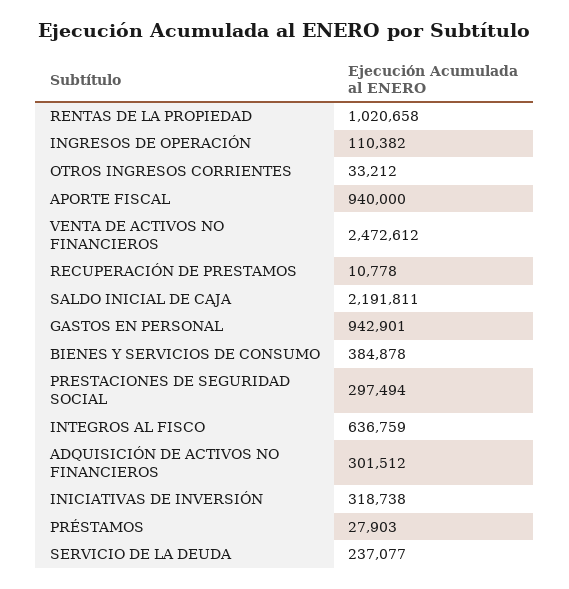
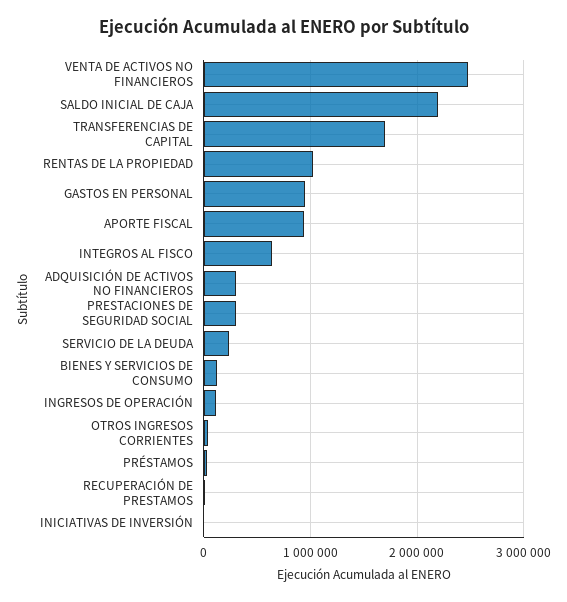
BIENES Y SERVICIOS DE CONSUMO: 384878 -> 100000
INICIATIVAS DE INVERSIÓN: 318738 -> 0
TRANSFERENCIAS DE CAPITAL: none -> 1700000

